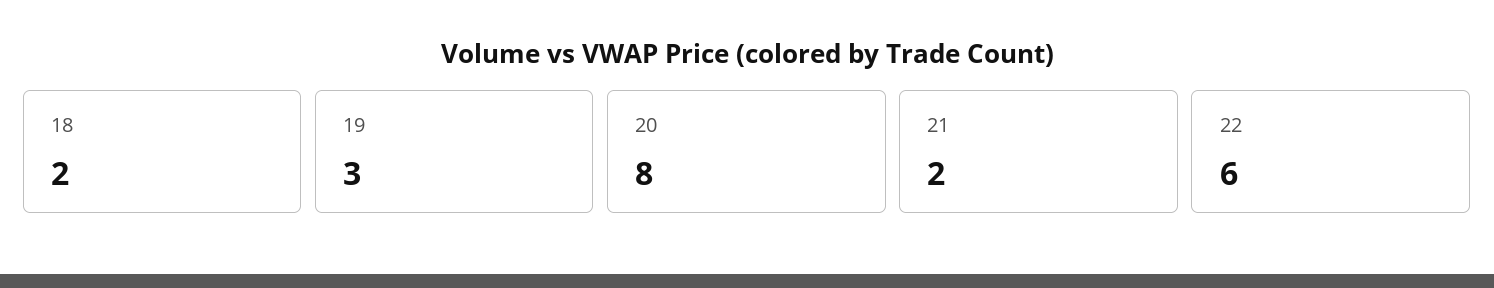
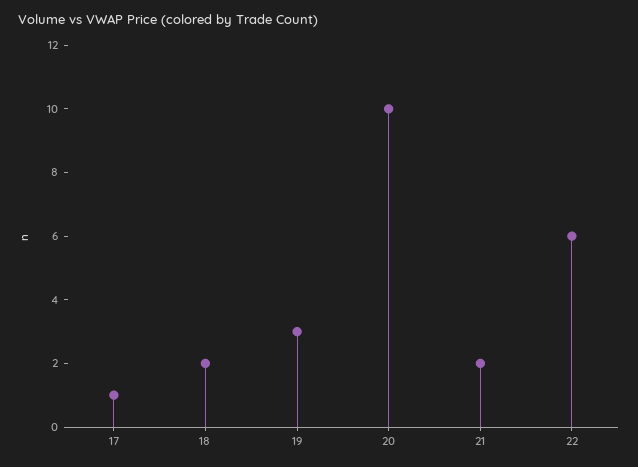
20: 8 -> 10
17: none -> 1

